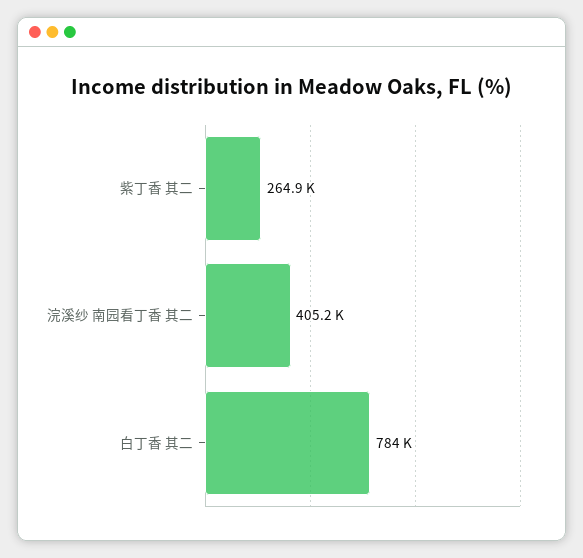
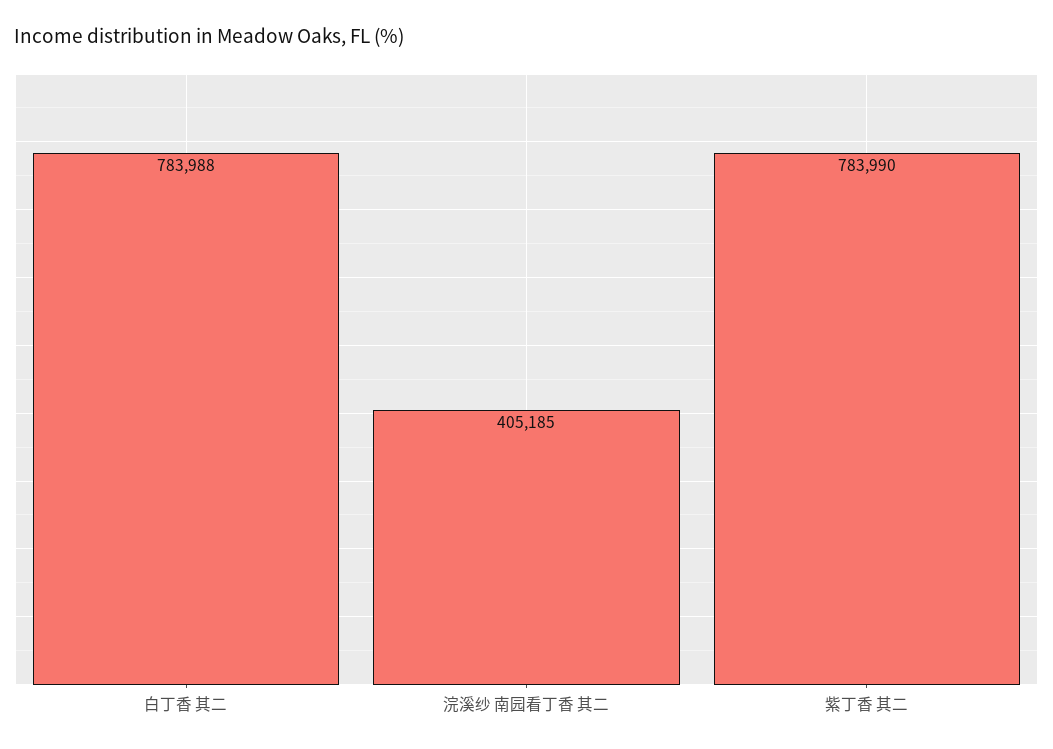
紫丁香 其二: 264900 -> 783990

